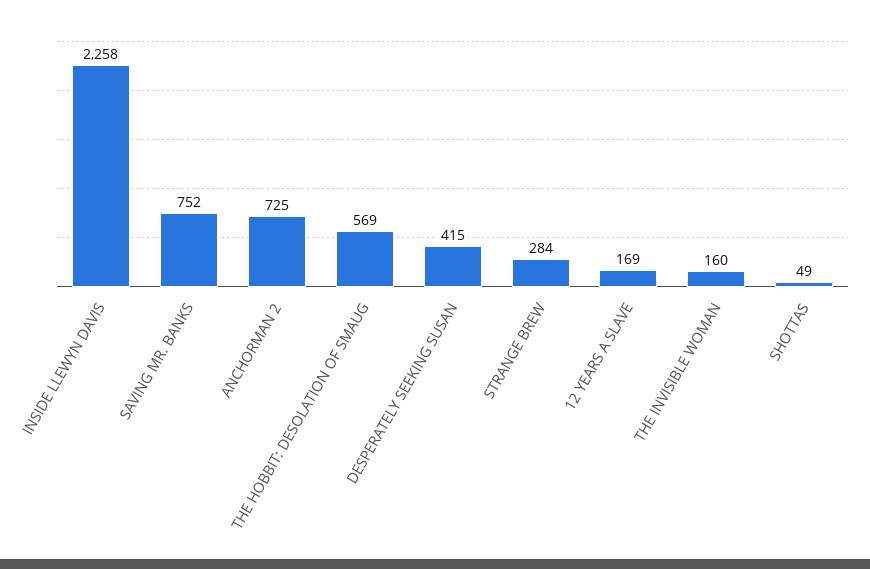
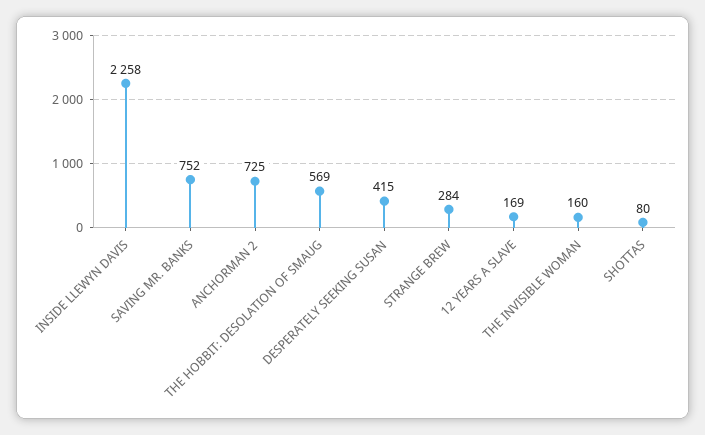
SHOTTAS: 49 -> 80

